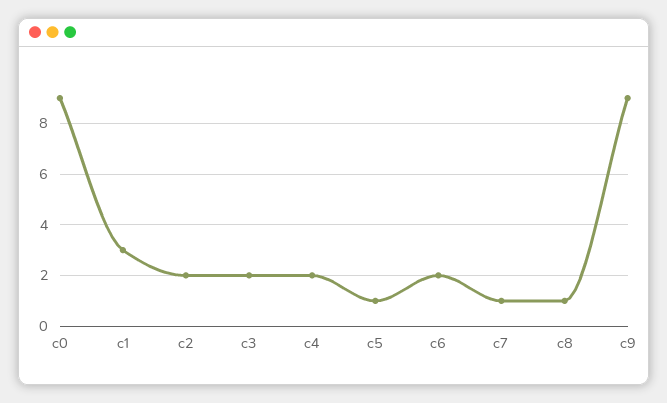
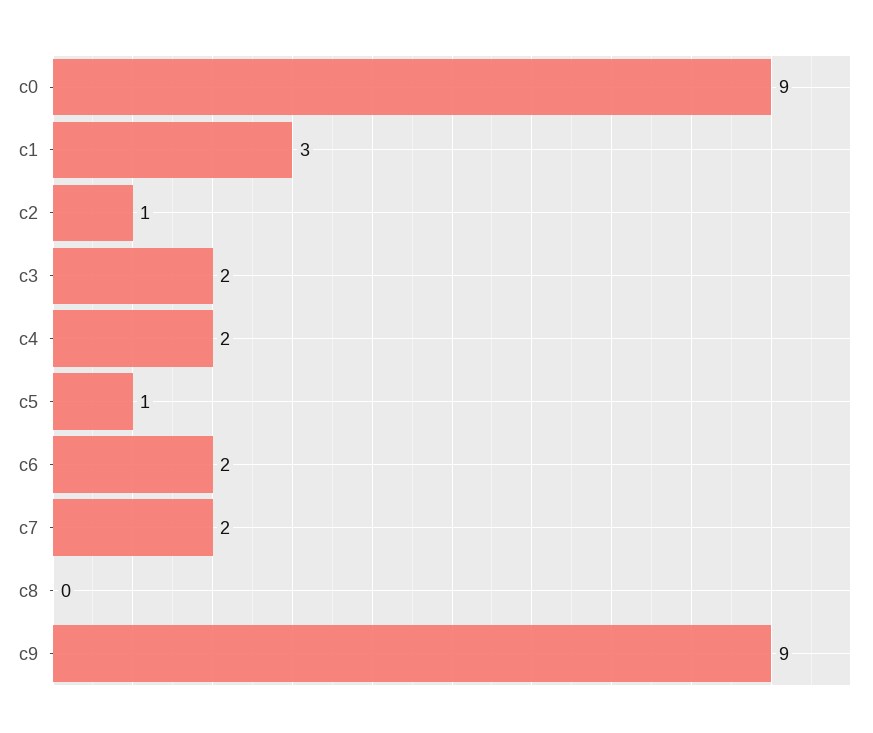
c2: 2 -> 1
c7: 1 -> 2
c8: 1 -> 0

